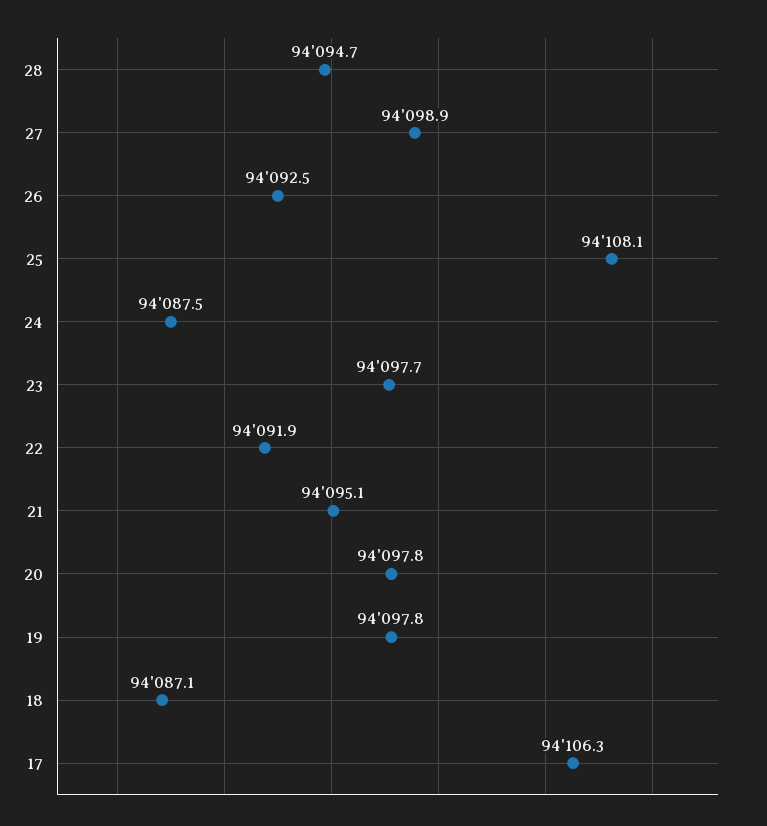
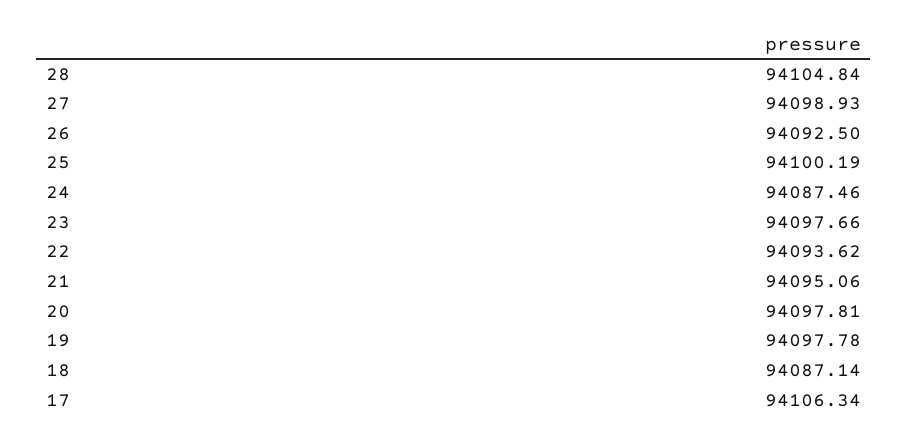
28: 94094.7 -> 94104.84
25: 94108.1 -> 94100.19
22: 94091.9 -> 94093.62

